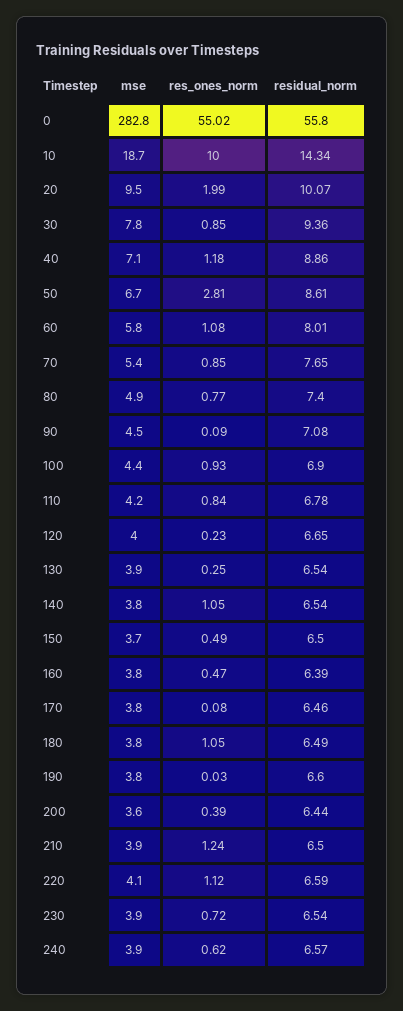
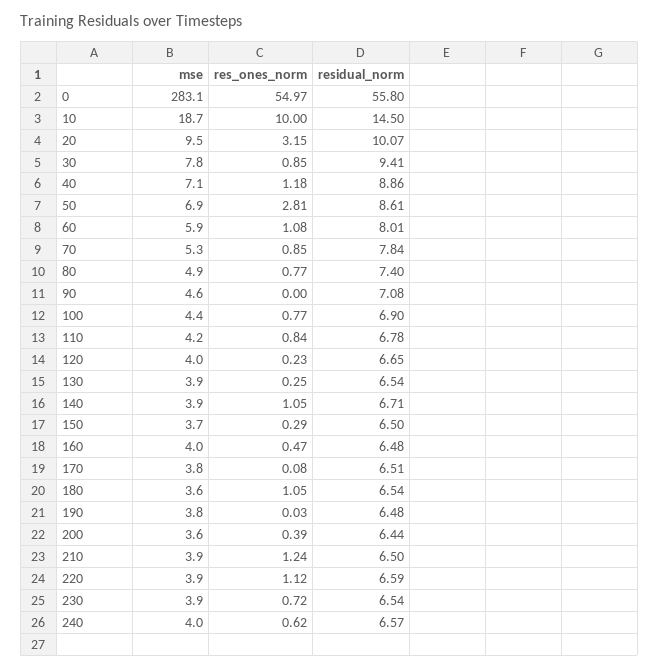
mse, 0: 282.8 -> 283.1
res_ones_norm, 0: 55.02 -> 54.97
residual_norm, 10: 14.34 -> 14.5
res_ones_norm, 20: 1.99 -> 3.15
residual_norm, 30: 9.36 -> 9.41
mse, 50: 6.7 -> 6.9
mse, 60: 5.8 -> 5.9
mse, 70: 5.4 -> 5.3
residual_norm, 70: 7.65 -> 7.84
mse, 90: 4.5 -> 4.6
res_ones_norm, 90: 0.09 -> 0
res_ones_norm, 100: 0.93 -> 0.77
mse, 140: 3.8 -> 3.9
residual_norm, 140: 6.54 -> 6.71
res_ones_norm, 150: 0.49 -> 0.29
mse, 160: 3.8 -> 4
residual_norm, 160: 6.39 -> 6.48
residual_norm, 170: 6.46 -> 6.51
mse, 180: 3.8 -> 3.6
residual_norm, 180: 6.49 -> 6.54
residual_norm, 190: 6.6 -> 6.48
mse, 220: 4.1 -> 3.9
mse, 240: 3.9 -> 4

